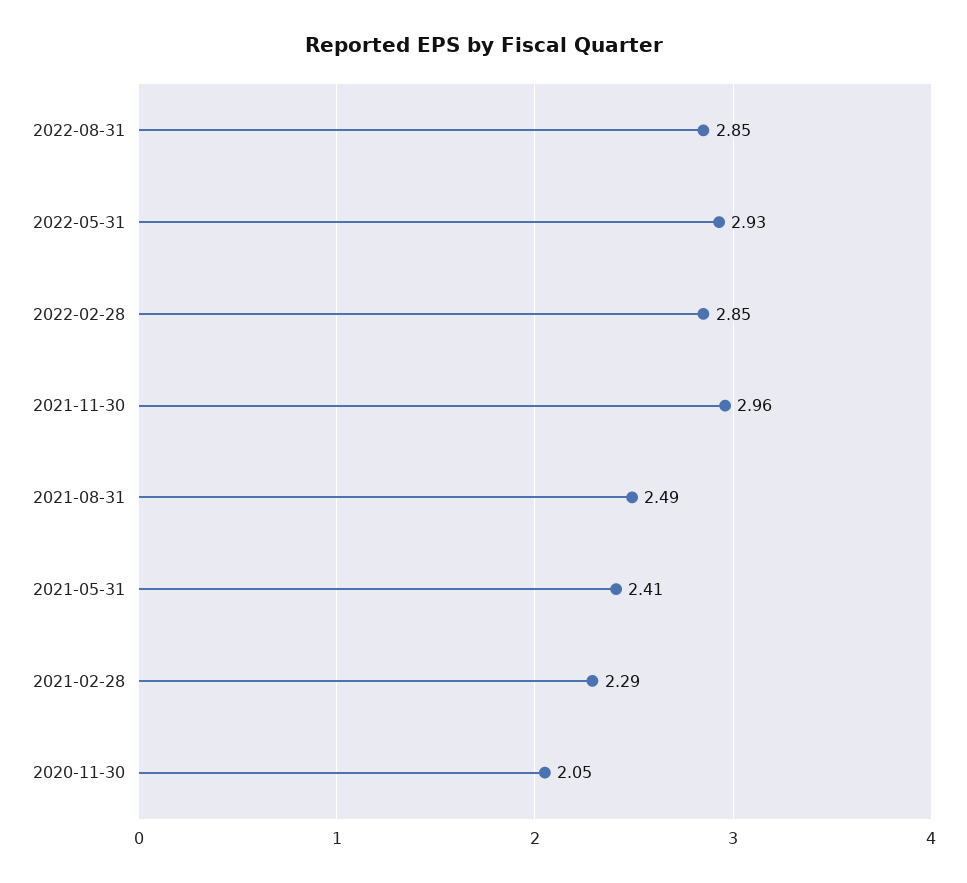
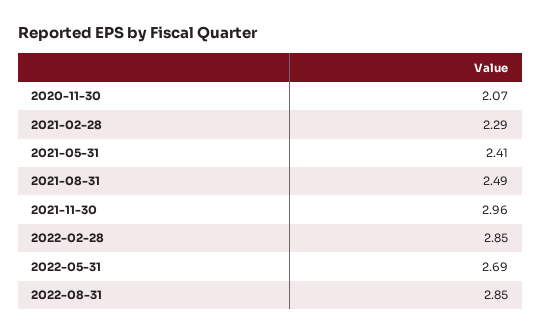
2022-05-31: 2.93 -> 2.69
2020-11-30: 2.05 -> 2.07

